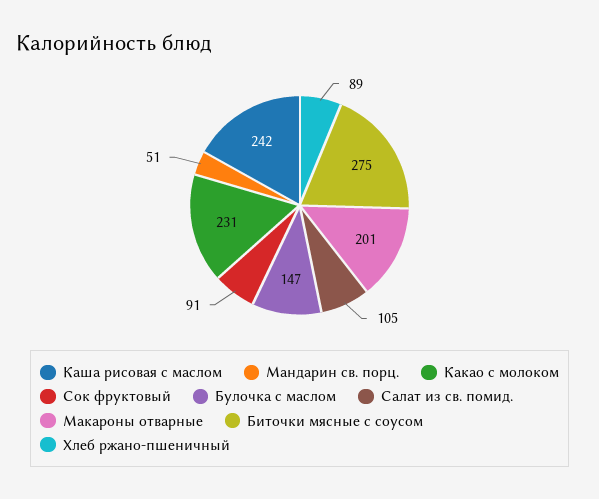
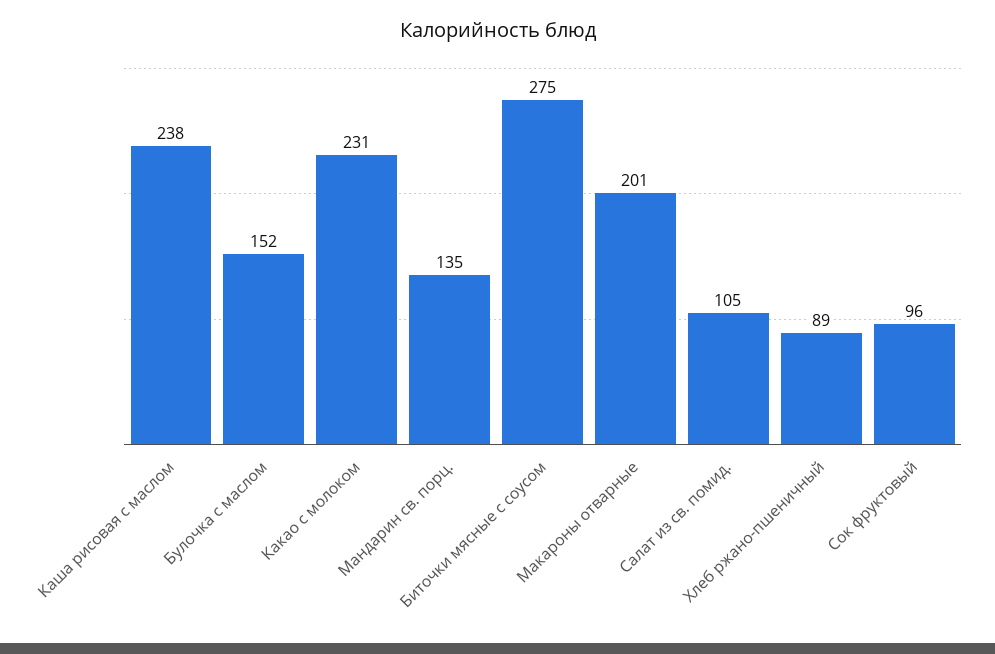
Каша рисовая с маслом: 242 -> 238
Мандарин св. порц.: 51 -> 135
Сок фруктовый: 91 -> 96
Булочка с маслом: 147 -> 152

